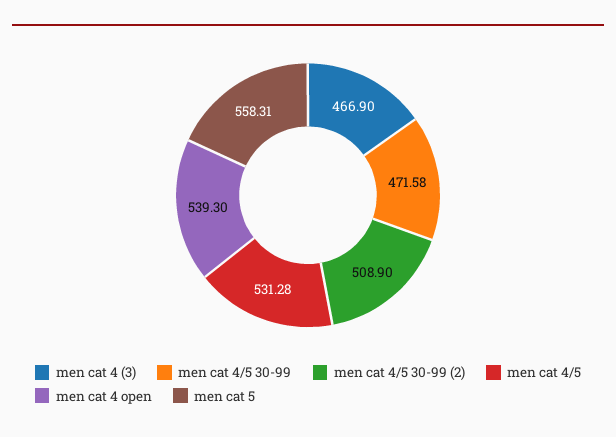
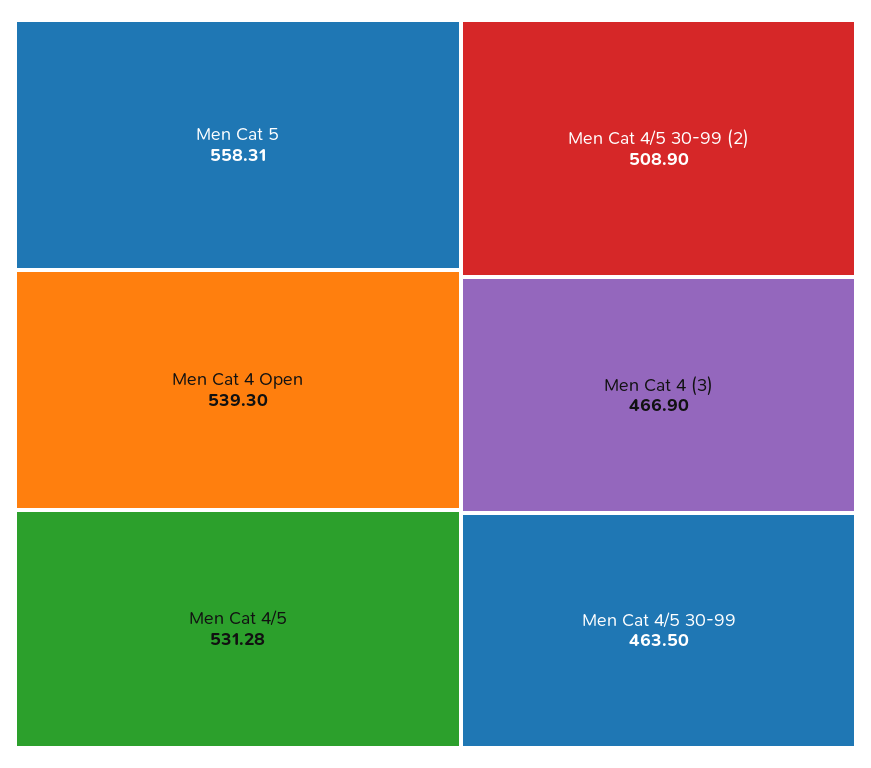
men cat 4/5 30-99: 471.58 -> 463.5

